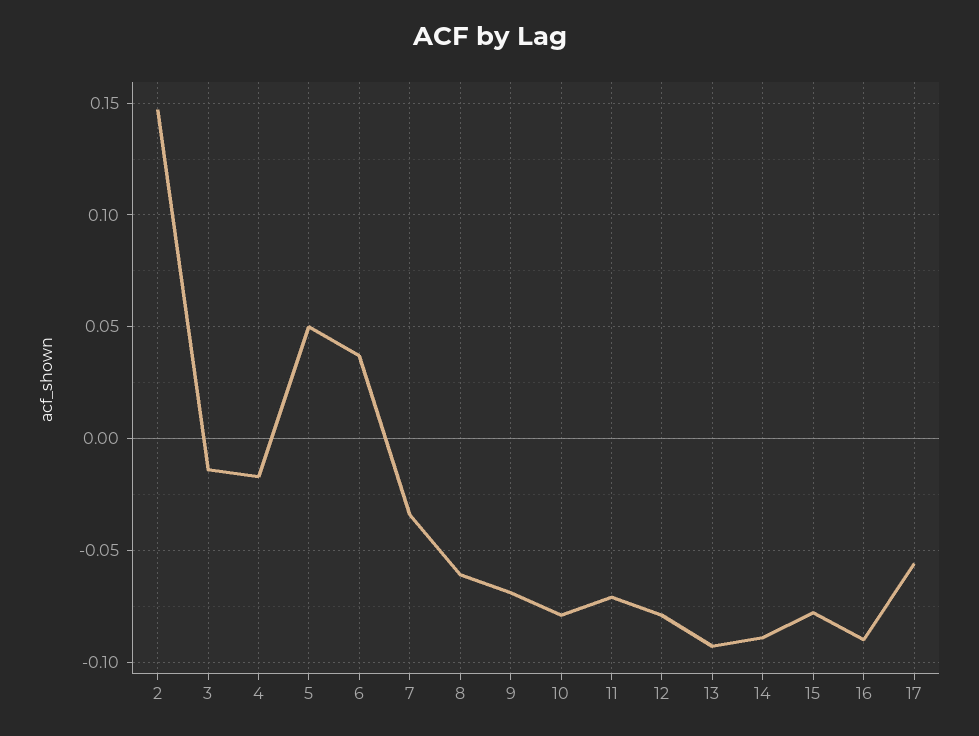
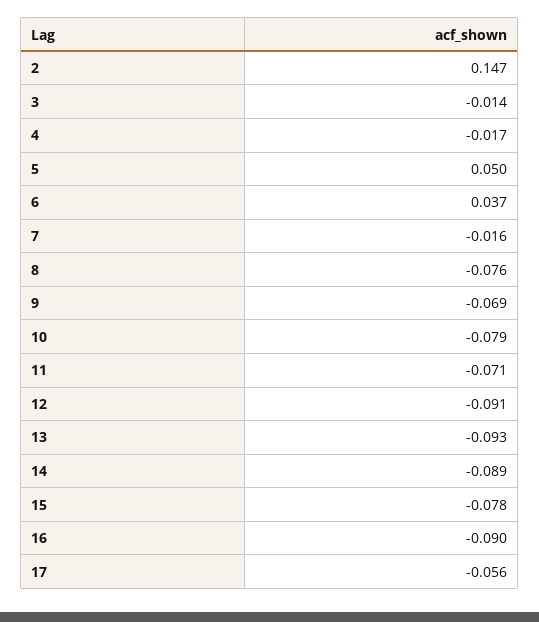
7: -0.035 -> -0.016
8: -0.06 -> -0.076
12: -0.08 -> -0.091

